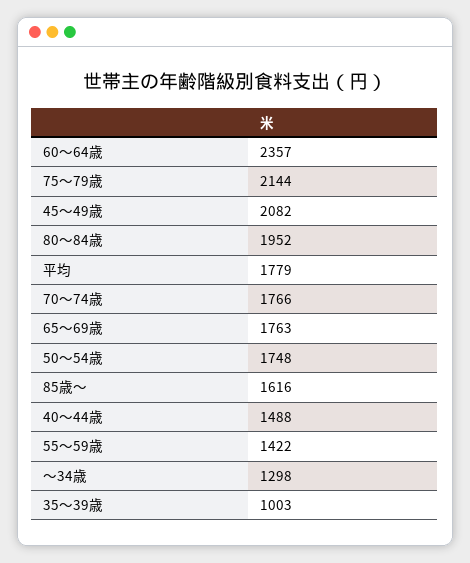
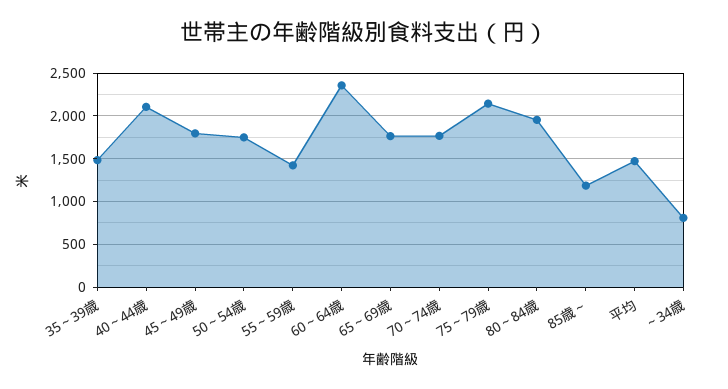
45～49歳: 2082 -> 1800
平均: 1779 -> 1500
85歳～: 1616 -> 1200
40～44歳: 1488 -> 2100
～34歳: 1298 -> 800
35～39歳: 1003 -> 1500

